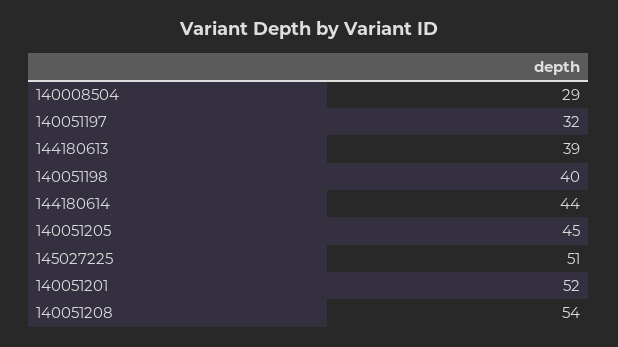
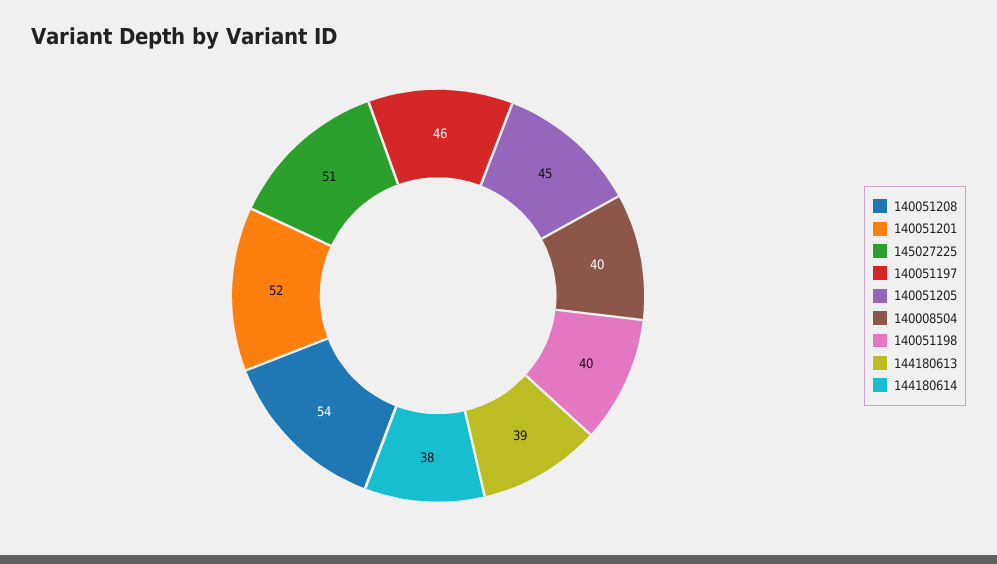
140008504: 29 -> 40
140051197: 32 -> 46
144180614: 44 -> 38

